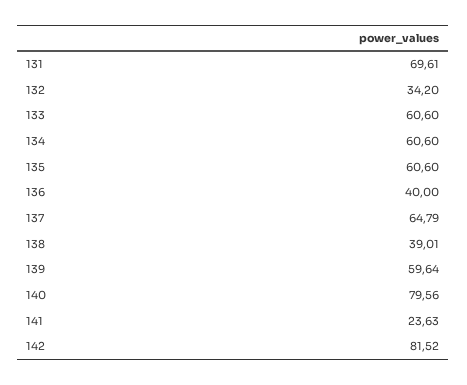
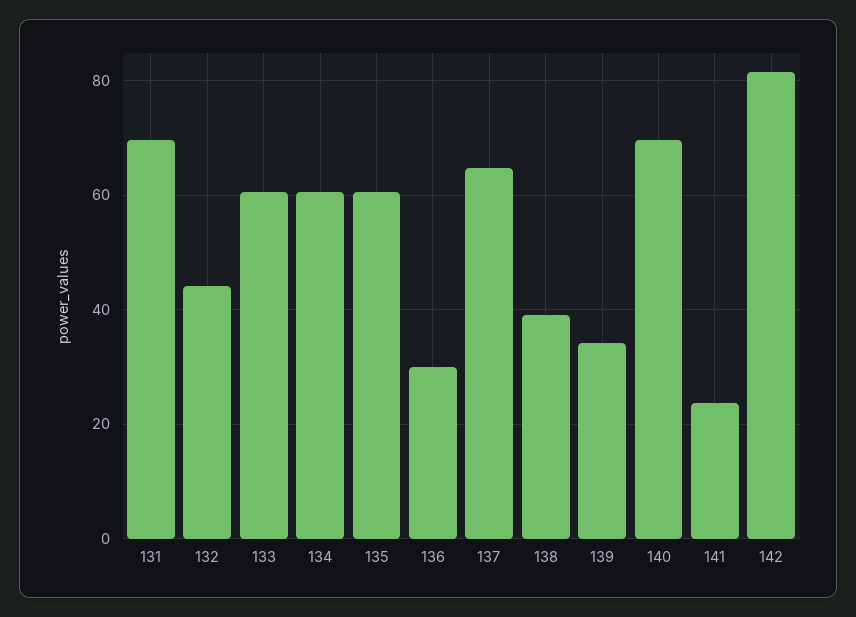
132: 34.2 -> 44
136: 40 -> 30
139: 59.64 -> 34
140: 79.56 -> 70

